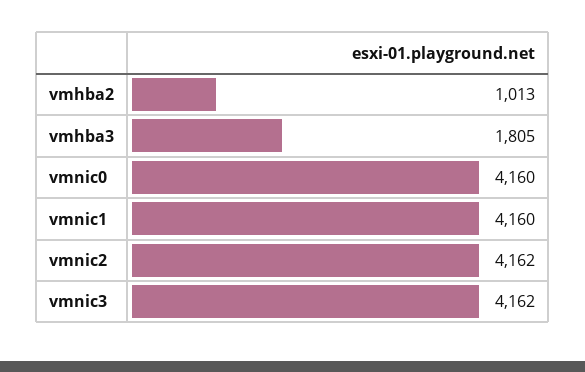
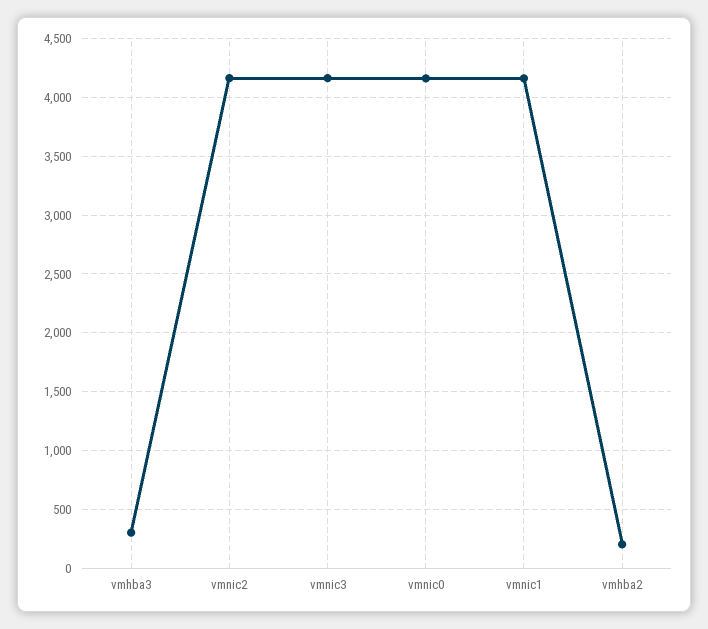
vmhba2: 1013 -> 200
vmhba3: 1805 -> 300

